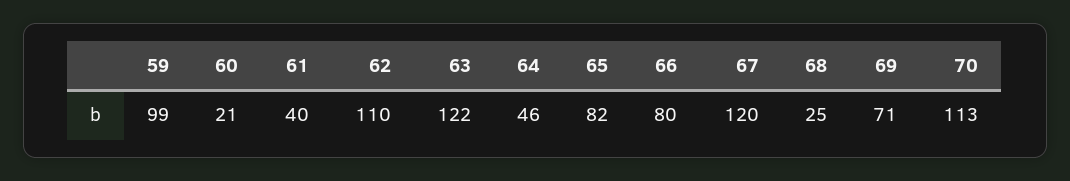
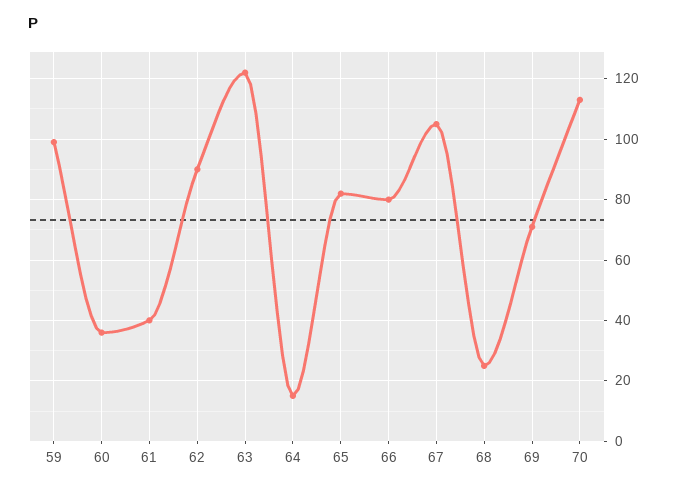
60: 21 -> 35
62: 110 -> 90
64: 46 -> 15
67: 120 -> 105

